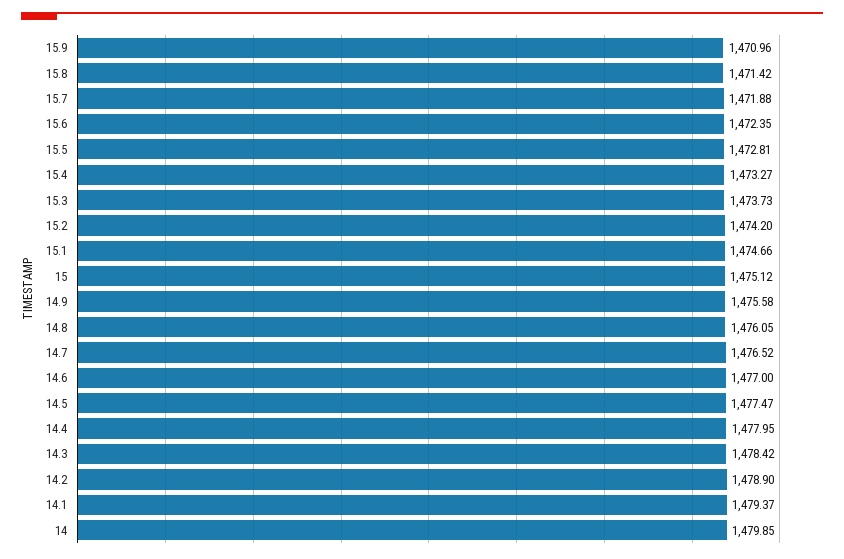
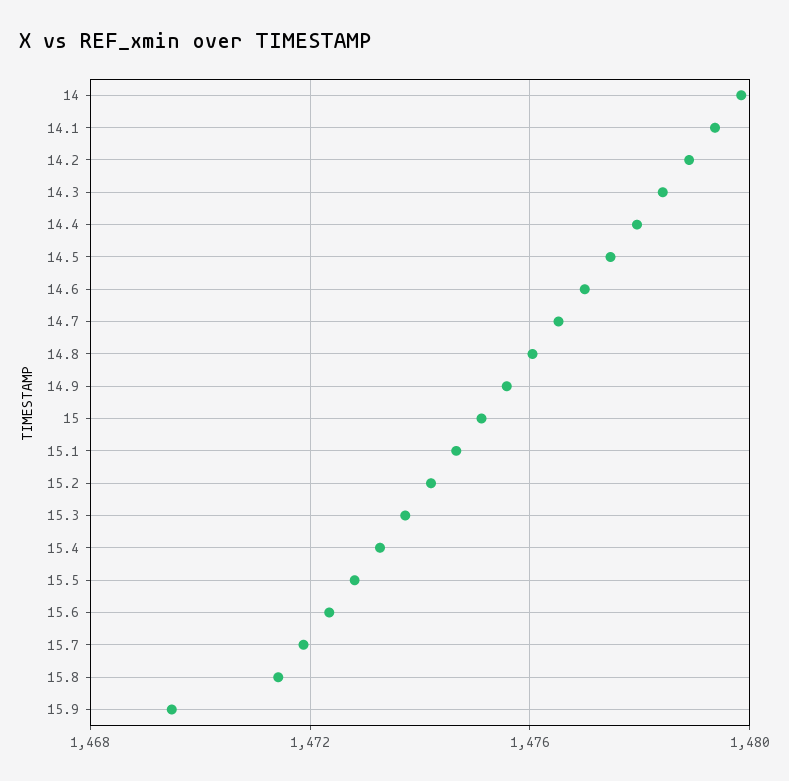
15.9: 1470.96 -> 1469.5

